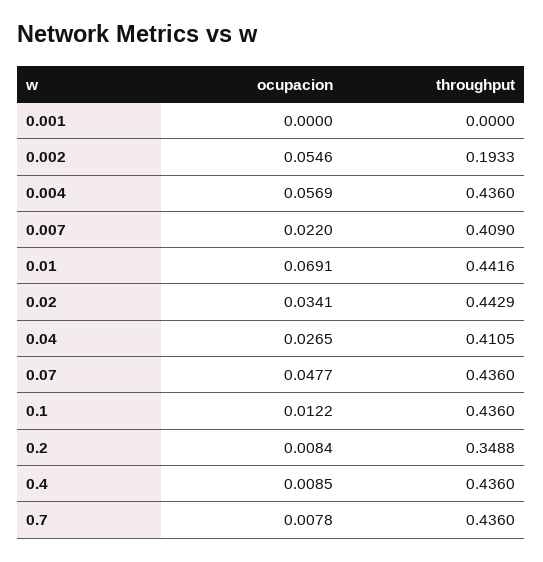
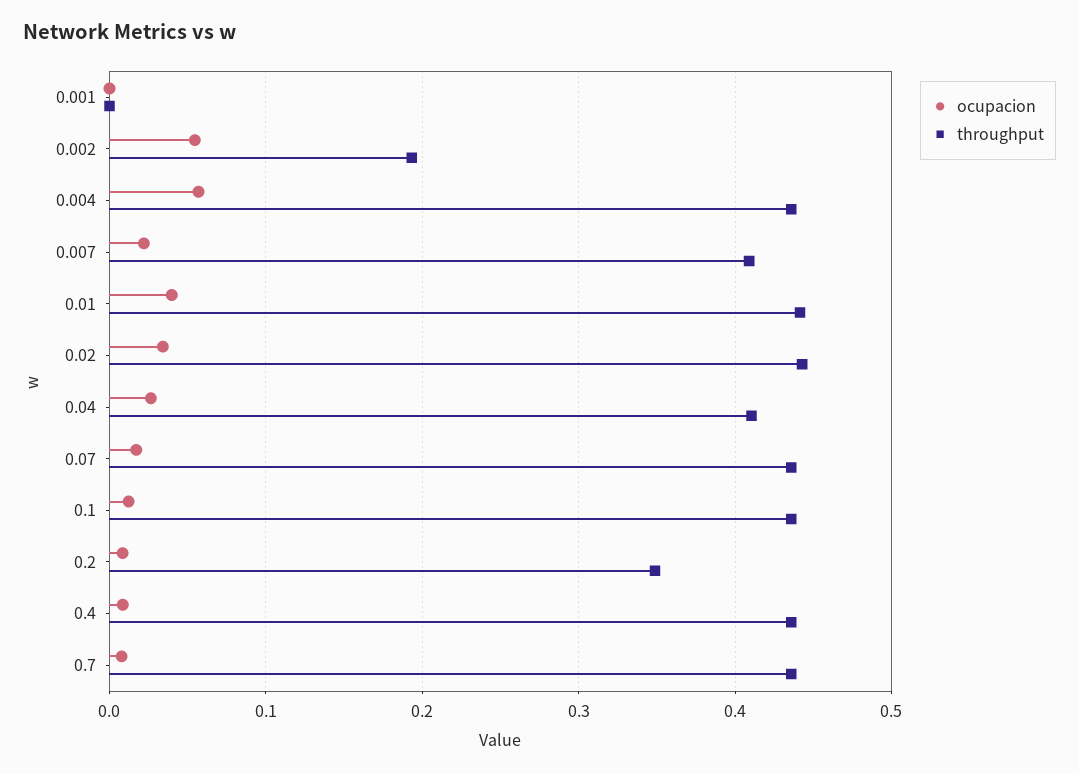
ocupacion, 0.01: 0.0691 -> 0.04
ocupacion, 0.07: 0.0477 -> 0.02

